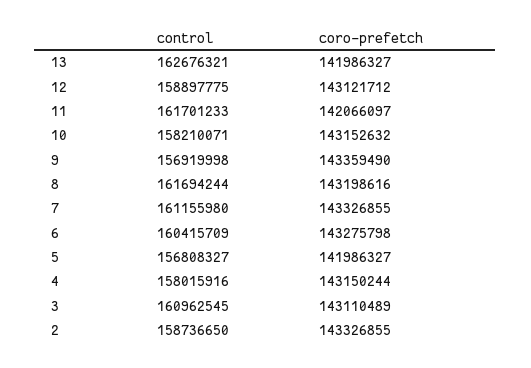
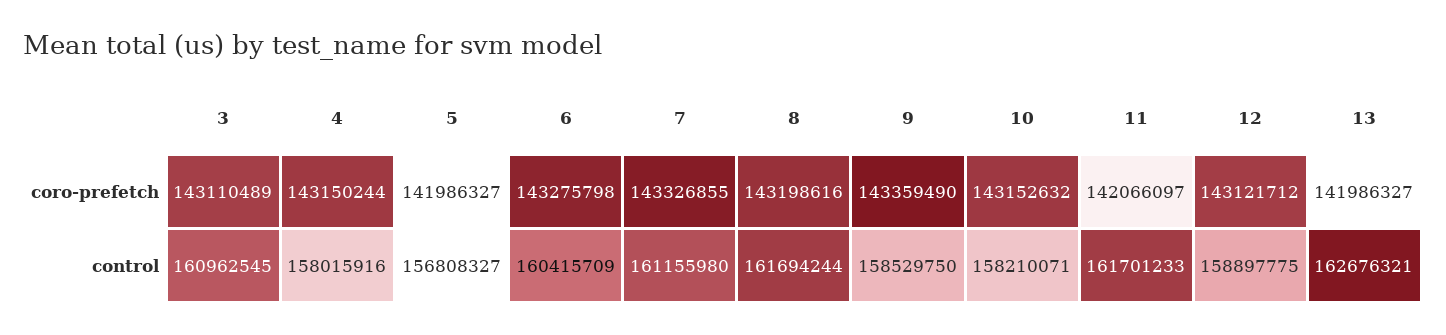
control, 9: 156919998 -> 158529750
control, 2: 158736650 -> none
coro-prefetch, 2: 143326855 -> none

